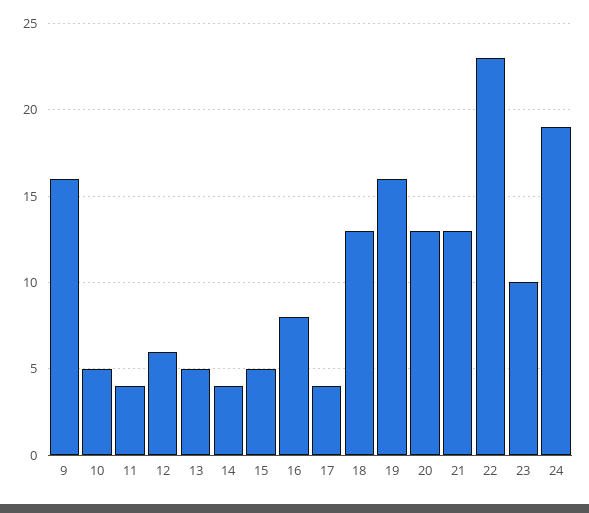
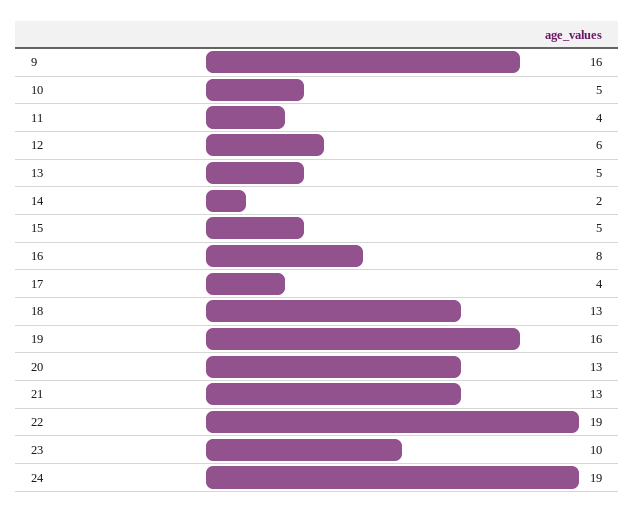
14: 4 -> 2
22: 23 -> 19

